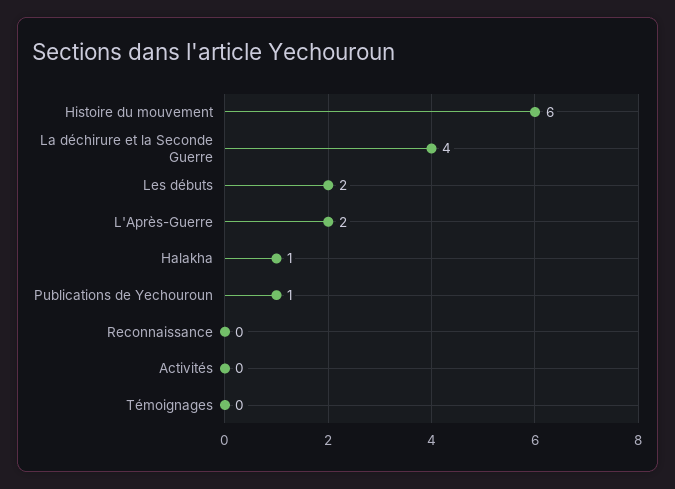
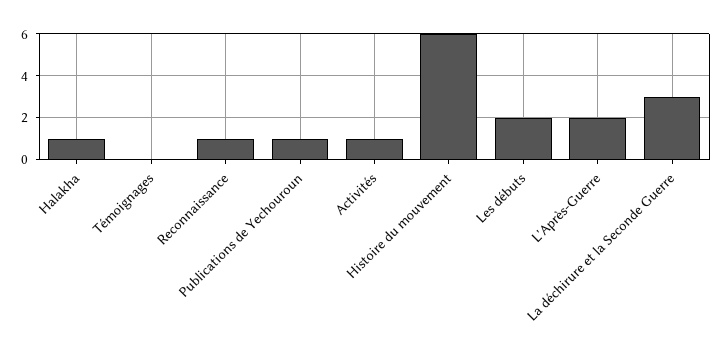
La déchirure et la Seconde Guerre: 4 -> 3
Reconnaissance: 0 -> 1
Activités: 0 -> 1

